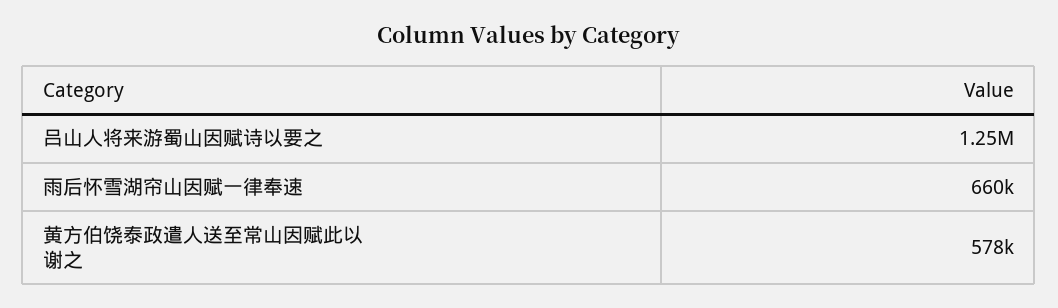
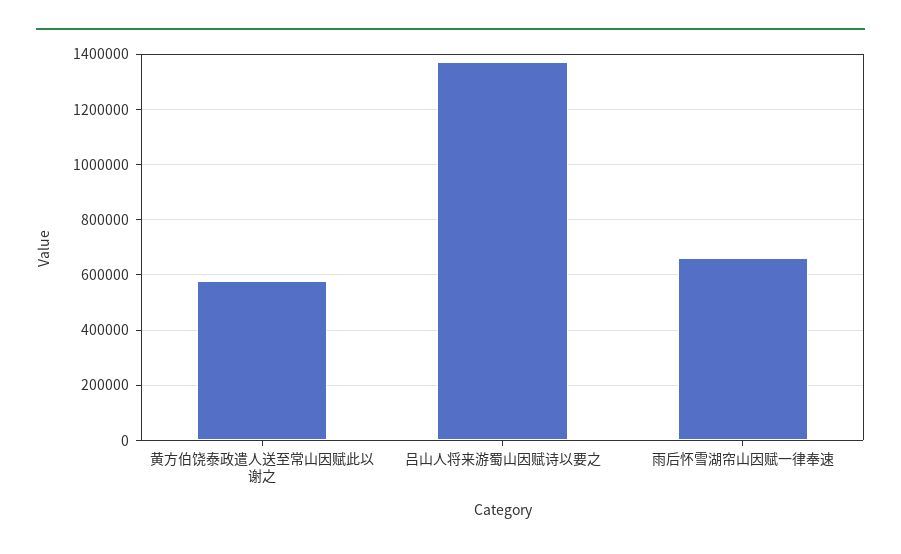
吕山人将来游蜀山因赋诗以要之: 1250000 -> 1375000

